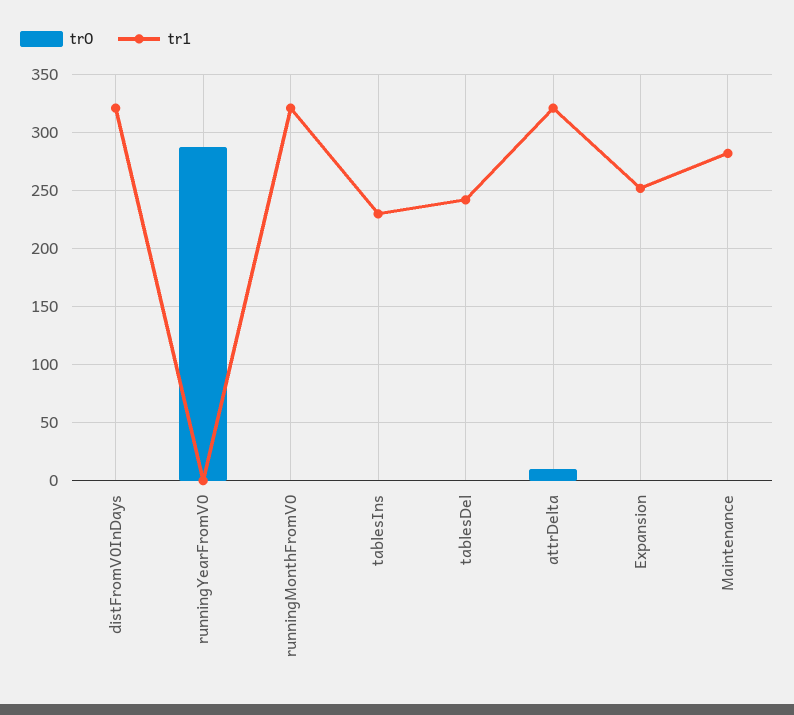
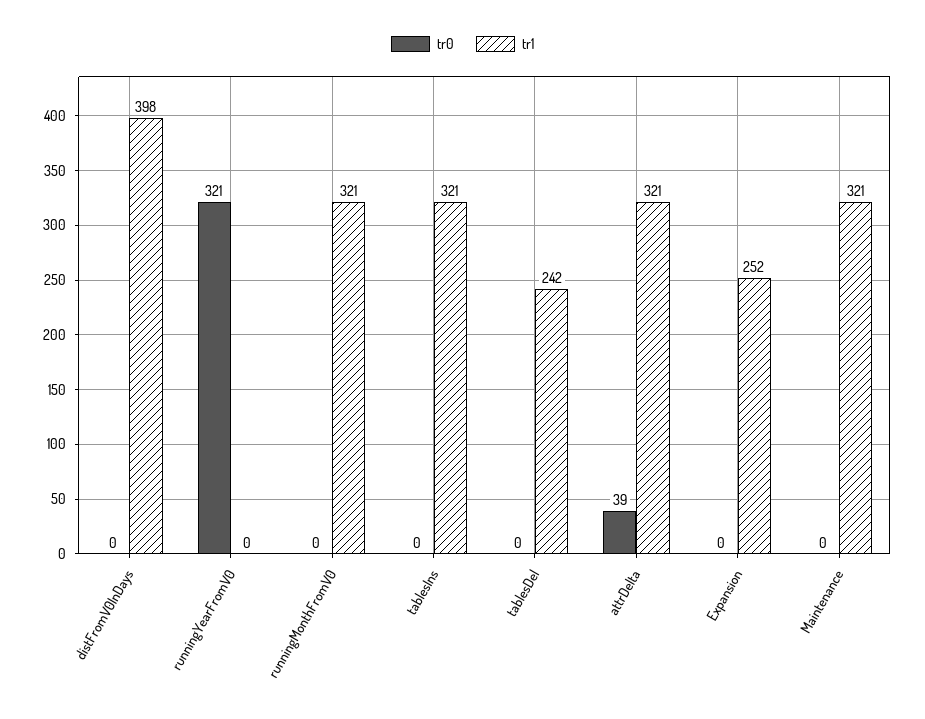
tr1, distFromV0InDays: 320 -> 398
tr0, runningYearFromV0: 290 -> 321
tr1, tablesIns: 230 -> 321
tr0, attrDelta: 10 -> 39
tr1, Maintenance: 280 -> 321

